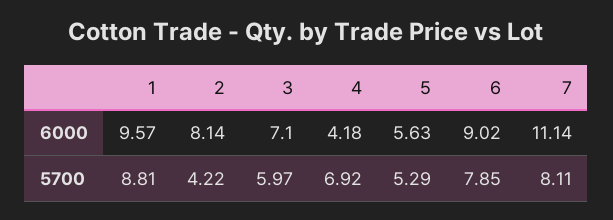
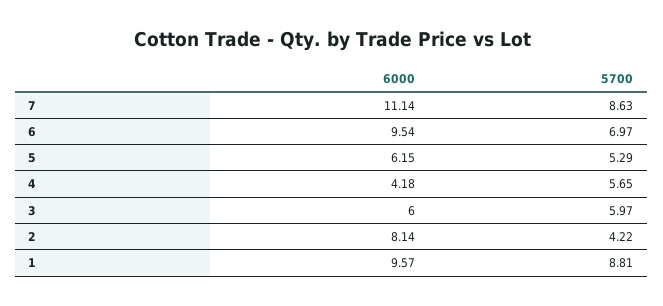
3, 6000: 7.1 -> 6
5, 6000: 5.63 -> 6.15
6, 6000: 9.02 -> 9.54
4, 5700: 6.92 -> 5.65
6, 5700: 7.85 -> 6.97
7, 5700: 8.11 -> 8.63

